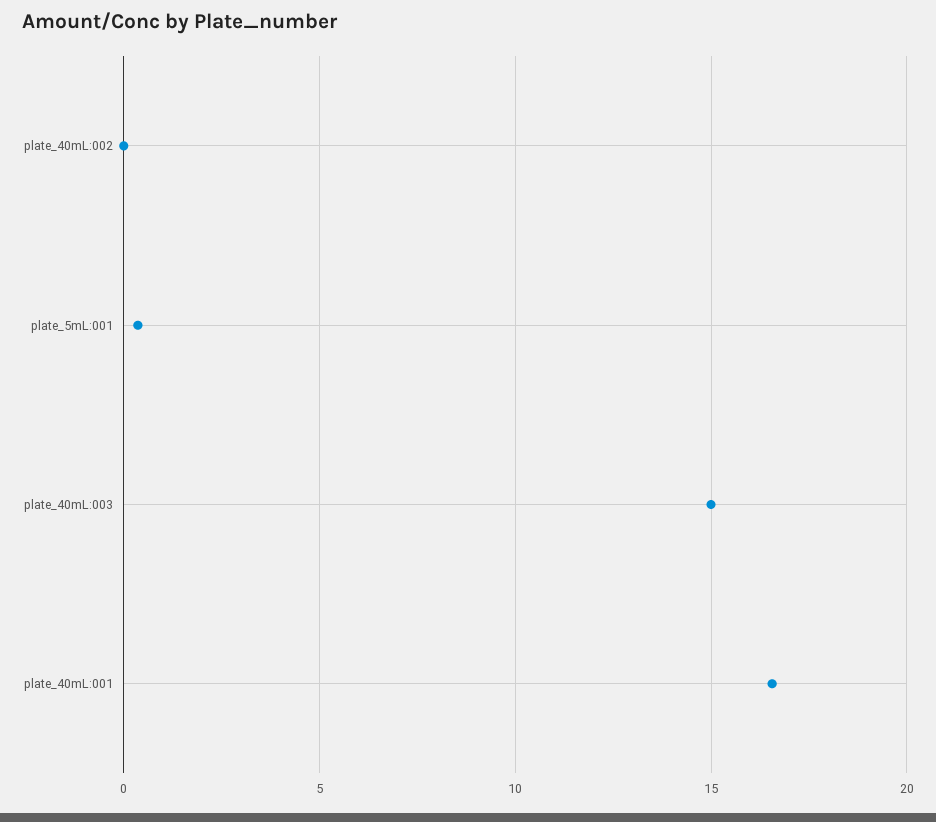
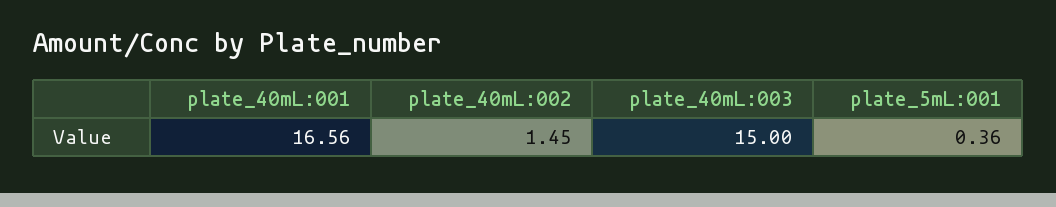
plate_40mL:002: 0 -> 1.45

